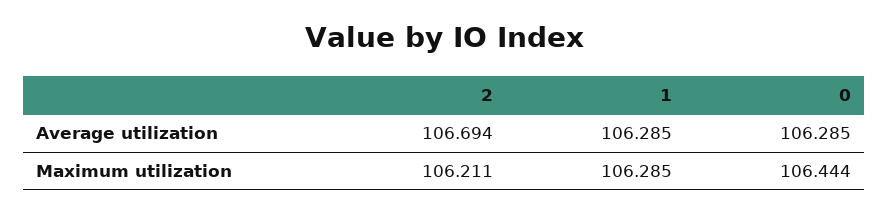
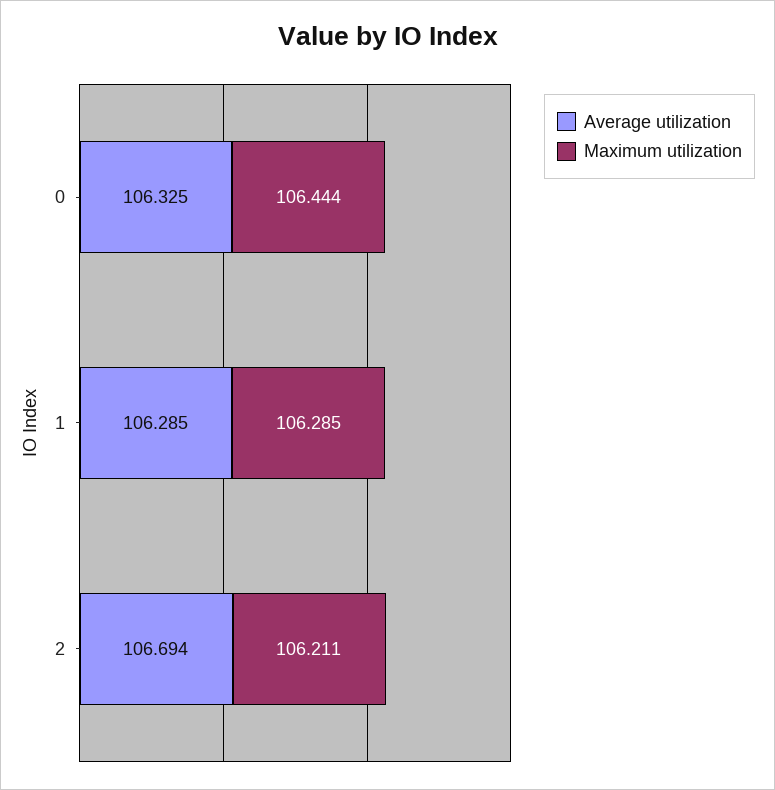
Average utilization, 0: 106.285 -> 106.325

